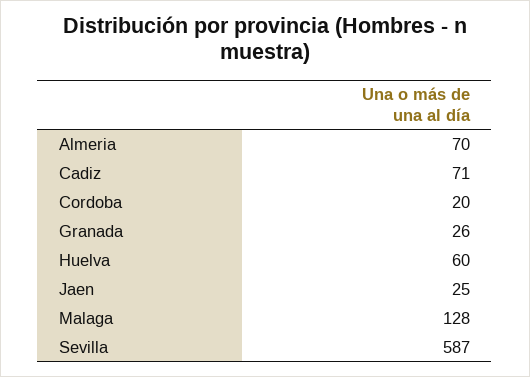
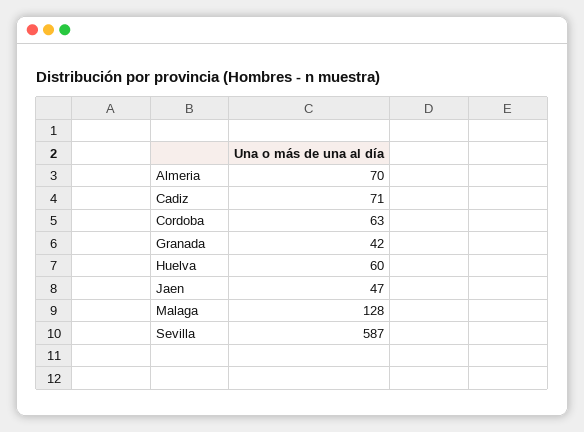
Cordoba: 20 -> 63
Granada: 26 -> 42
Jaen: 25 -> 47

